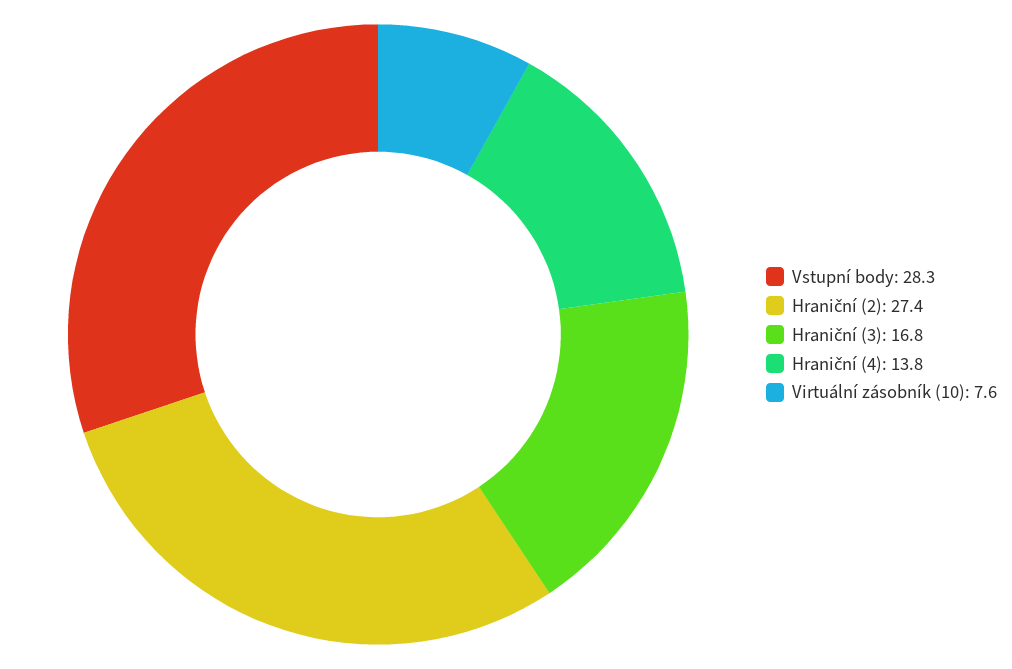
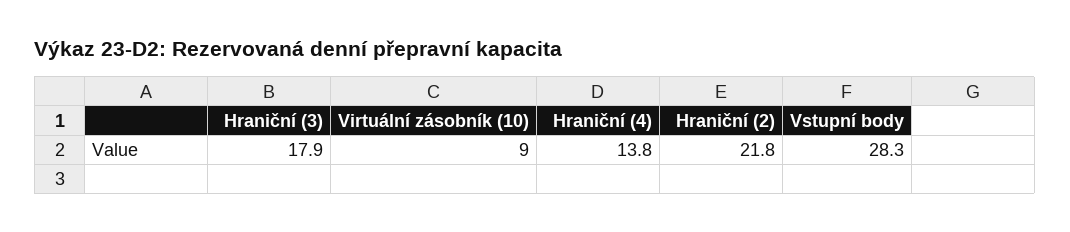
Hraniční (2): 27.4 -> 21.8
Hraniční (3): 16.8 -> 17.9
Virtuální zásobník (10): 7.6 -> 9

